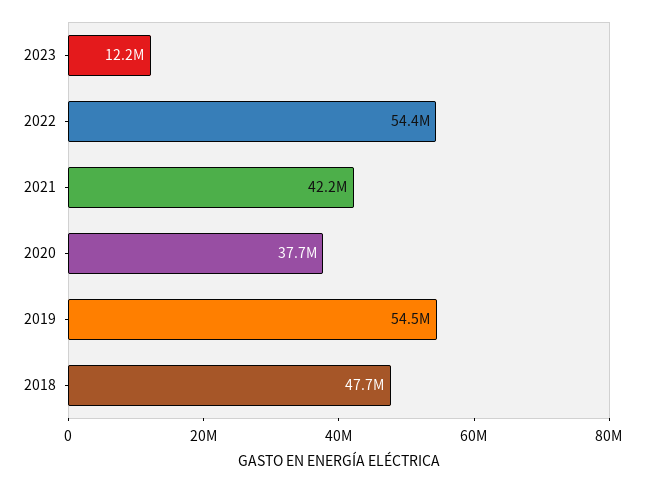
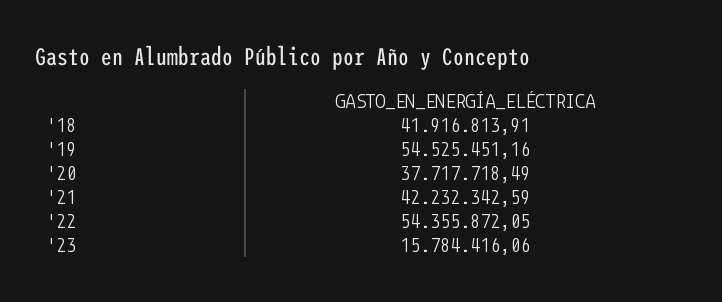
2023: 12200000 -> 15784416.06
2018: 47700000 -> 41916813.91

